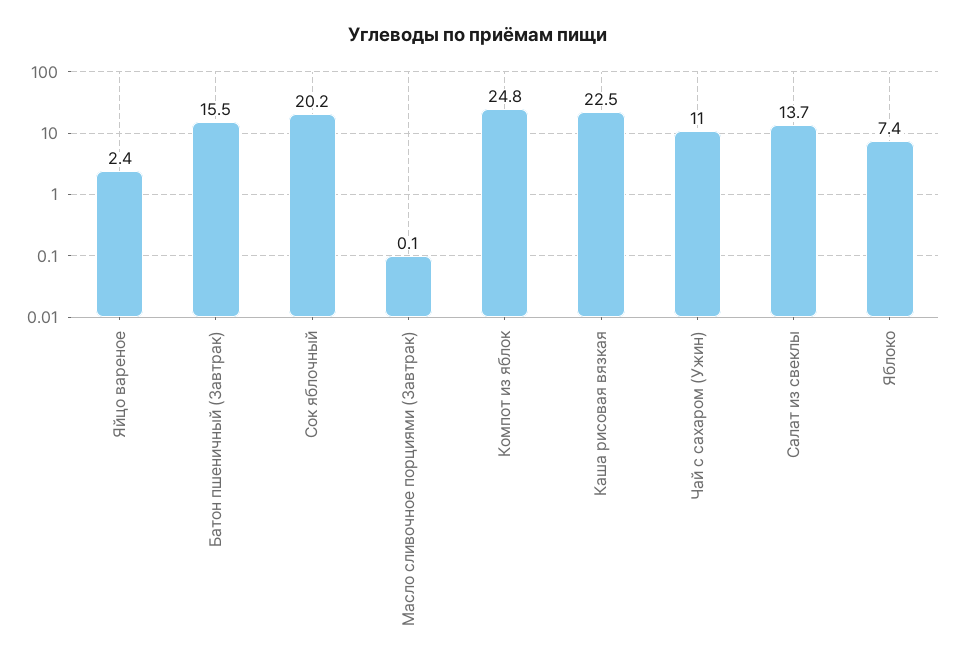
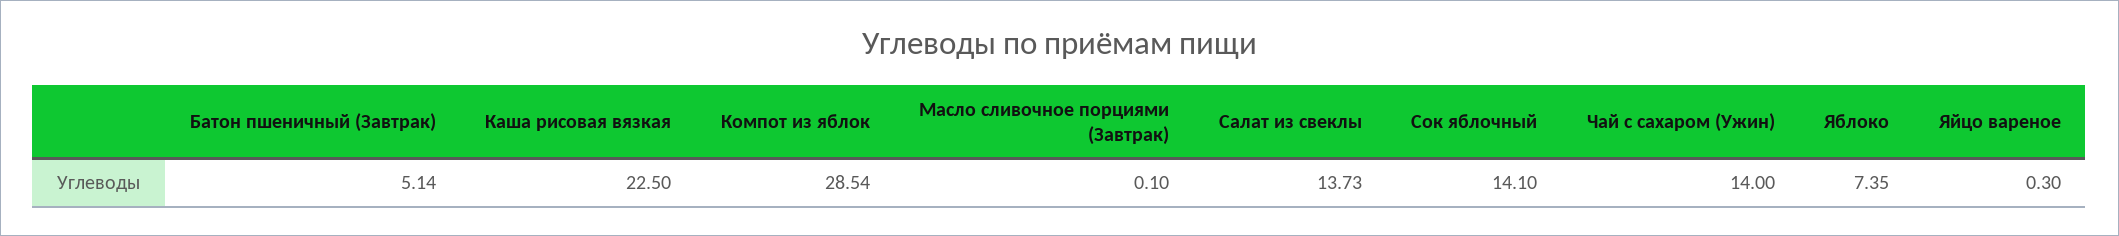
Яйцо вареное: 2.4 -> 0.3
Батон пшеничный (Завтрак): 15.5 -> 5.14
Сок яблочный: 20.2 -> 14.1
Компот из яблок: 24.8 -> 28.54
Чай с сахаром (Ужин): 11 -> 14

